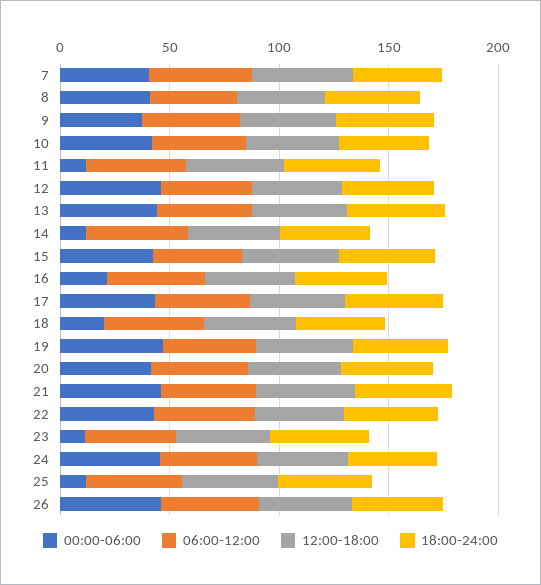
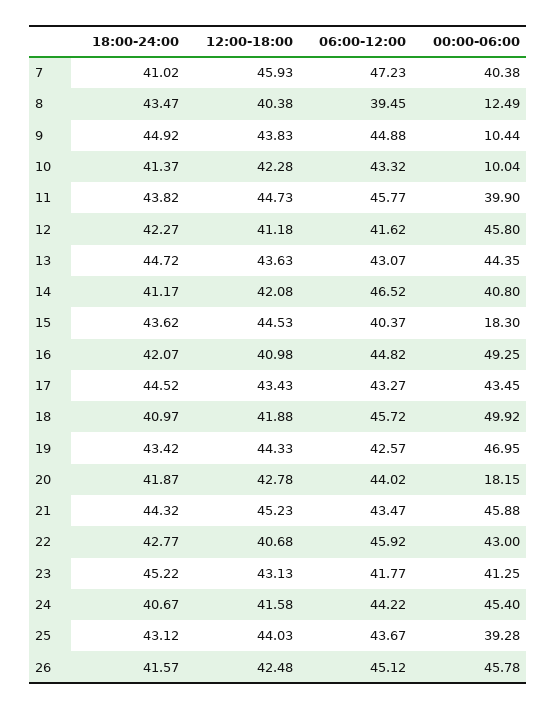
00:00-06:00, 8: 40 -> 12.49
00:00-06:00, 9: 40 -> 10.44
00:00-06:00, 10: 40 -> 10.04
00:00-06:00, 11: 10 -> 39.9
00:00-06:00, 14: 10 -> 40.8
00:00-06:00, 15: 40 -> 18.3
00:00-06:00, 16: 20 -> 49.25
00:00-06:00, 18: 20 -> 49.92
00:00-06:00, 20: 40 -> 18.15
00:00-06:00, 23: 10 -> 41.25
00:00-06:00, 25: 10 -> 39.28

